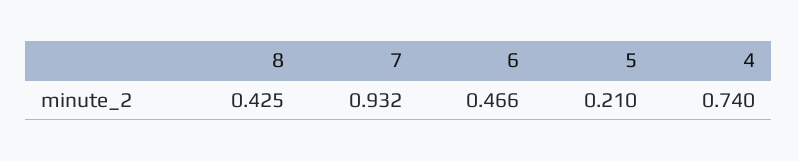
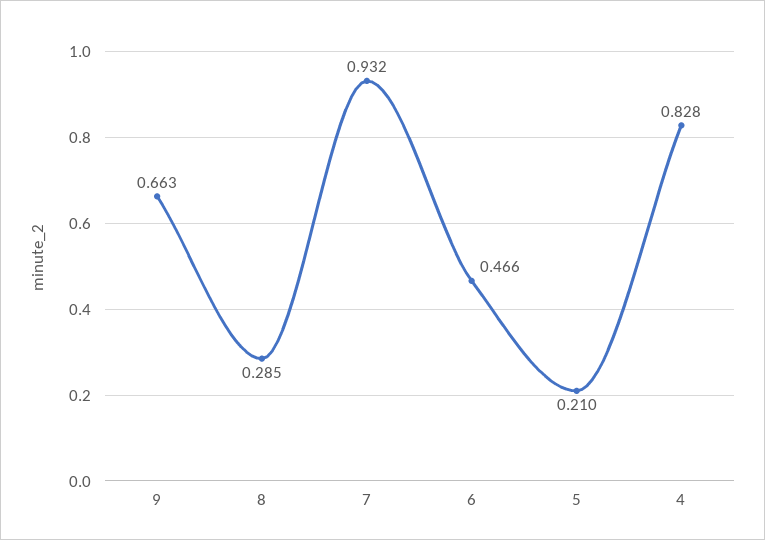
8: 0.425 -> 0.285
4: 0.74 -> 0.828
9: none -> 0.663

